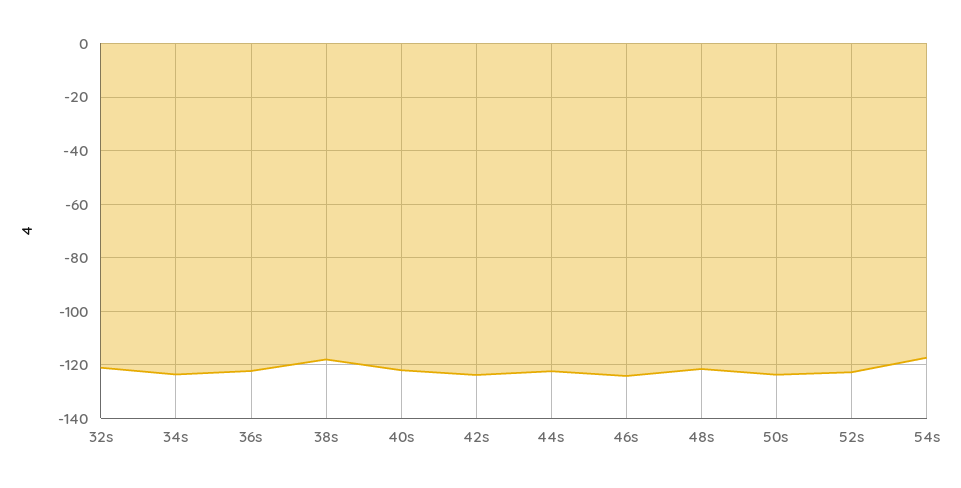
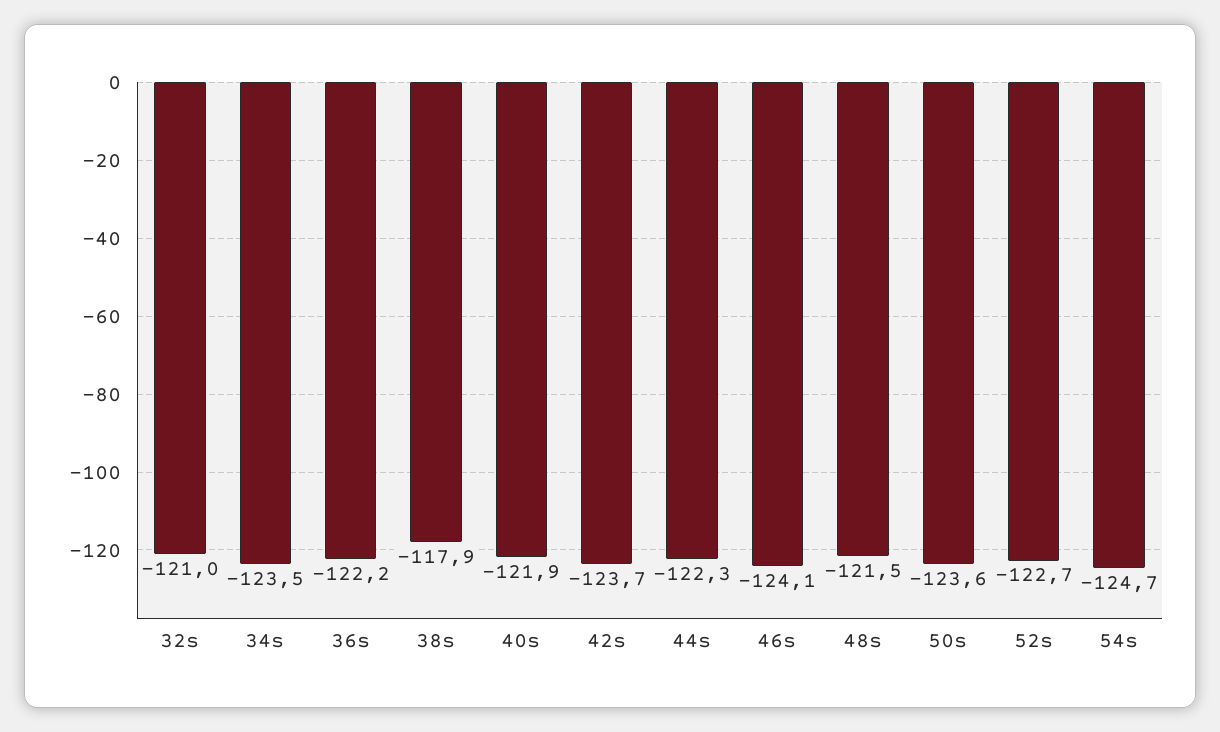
54s: -117.5 -> -124.7

